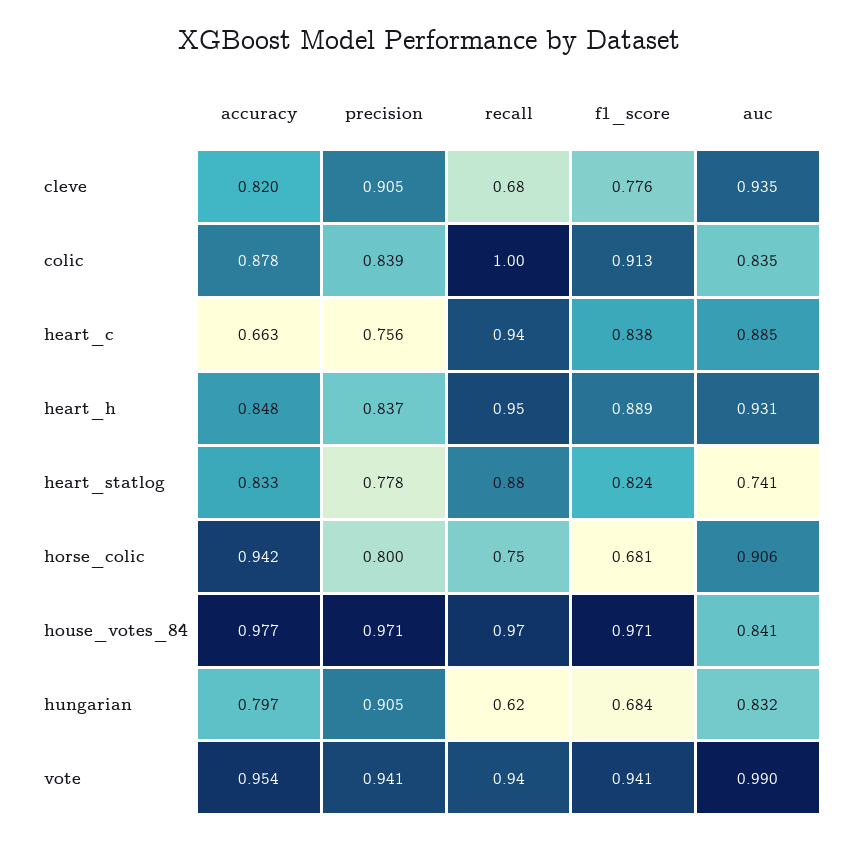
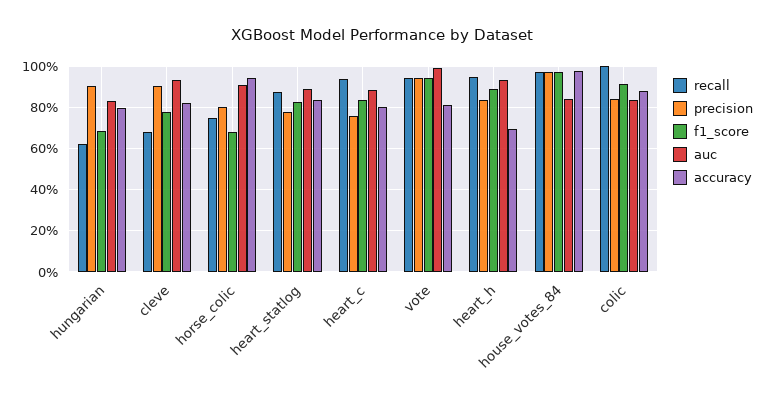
accuracy, heart_c: 0.663 -> 0.8
accuracy, heart_h: 0.848 -> 0.7
auc, heart_statlog: 0.741 -> 0.9
accuracy, vote: 0.954 -> 0.8

